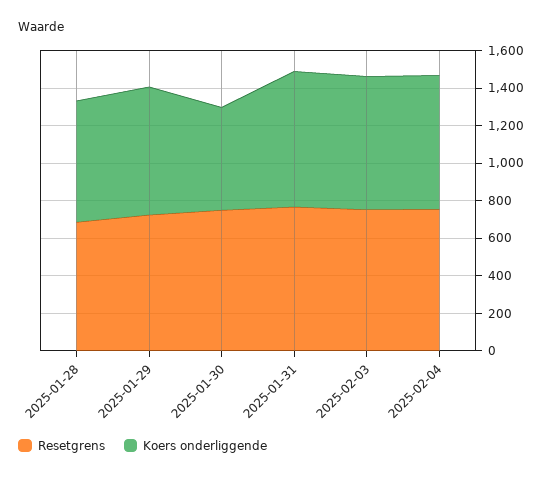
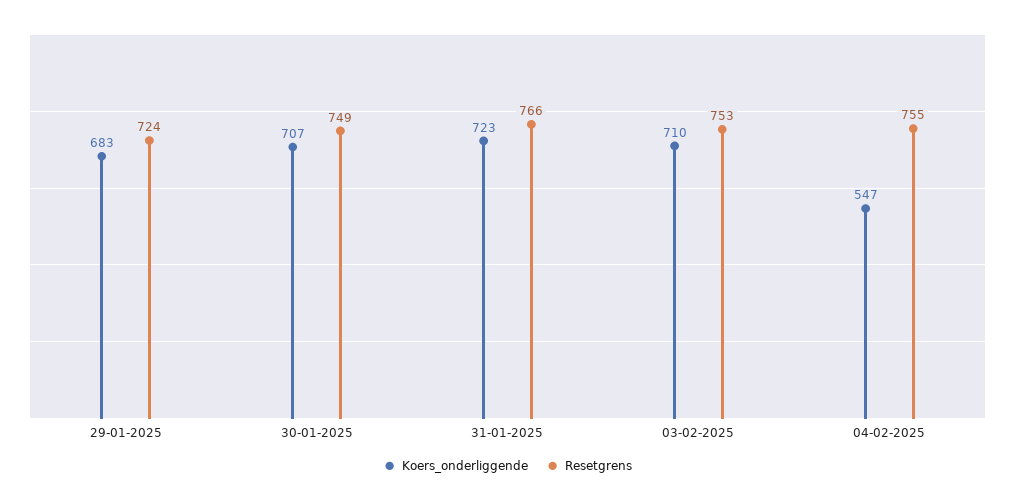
Resetgrens, 2025-01-28: 700 -> none
Koers onderliggende, 2025-01-28: 650 -> none
Koers onderliggende, 2025-01-30: 550 -> 707
Koers onderliggende, 2025-02-04: 700 -> 547

